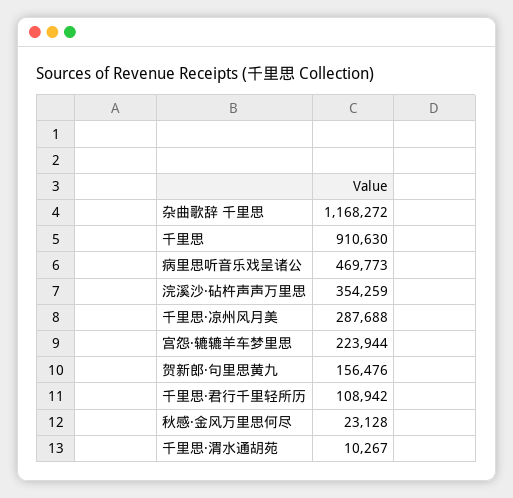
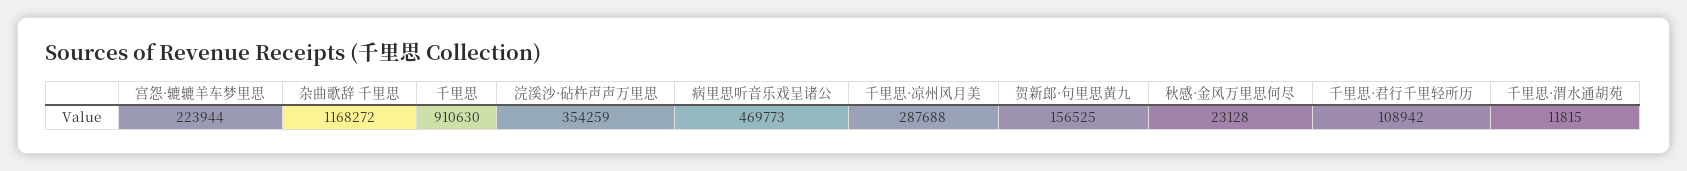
贺新郎·句里思黄九: 156476 -> 156525
千里思·渭水通胡苑: 10267 -> 11815

